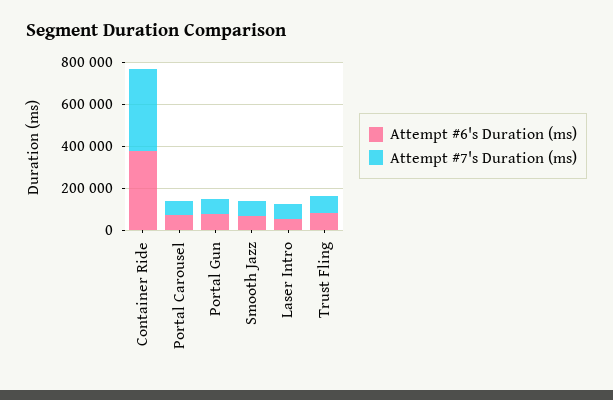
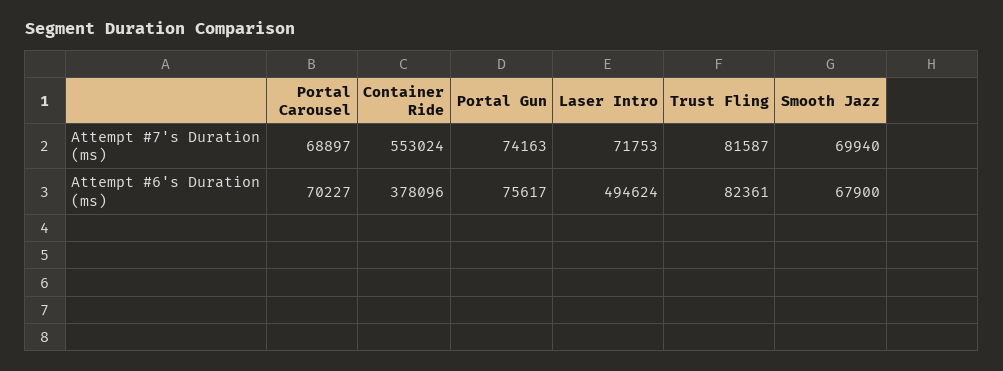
Attempt #7's Duration (ms), Container Ride: 400000 -> 553024
Attempt #6's Duration (ms), Laser Intro: 50000 -> 494624

